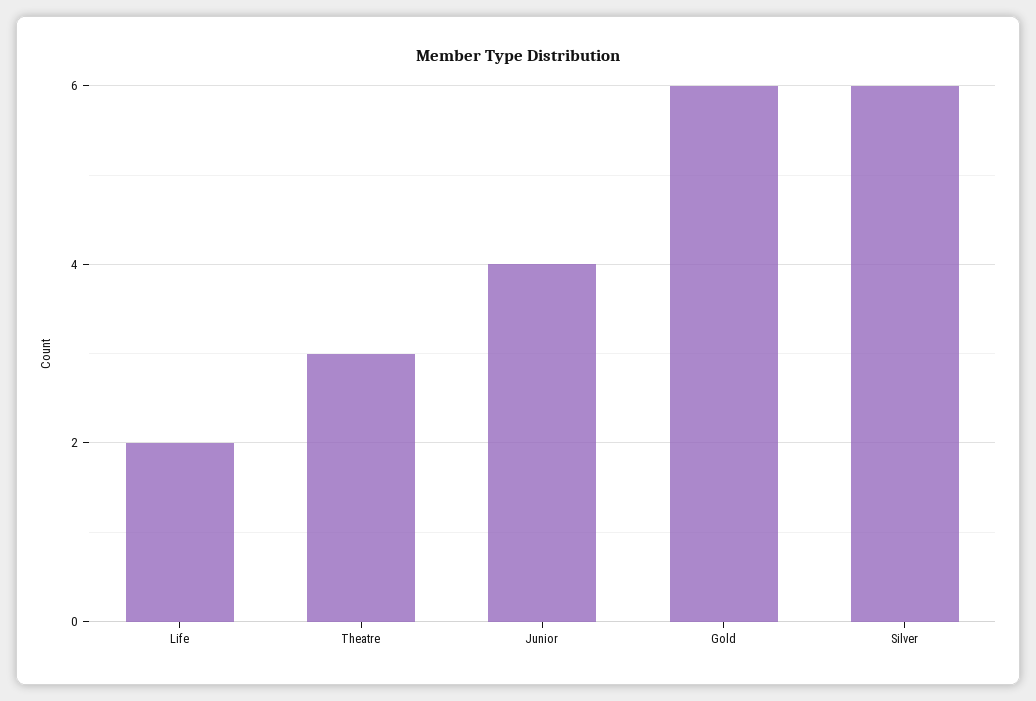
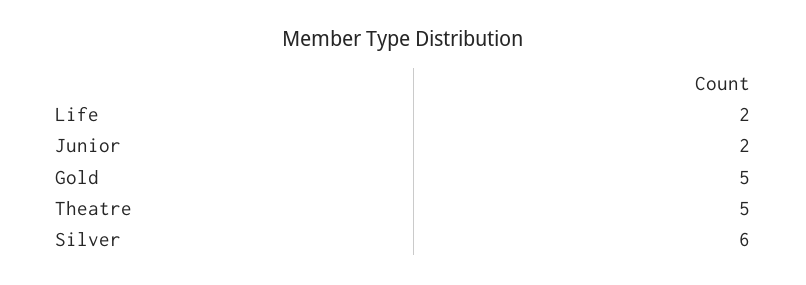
Theatre: 3 -> 5
Junior: 4 -> 2
Gold: 6 -> 5

